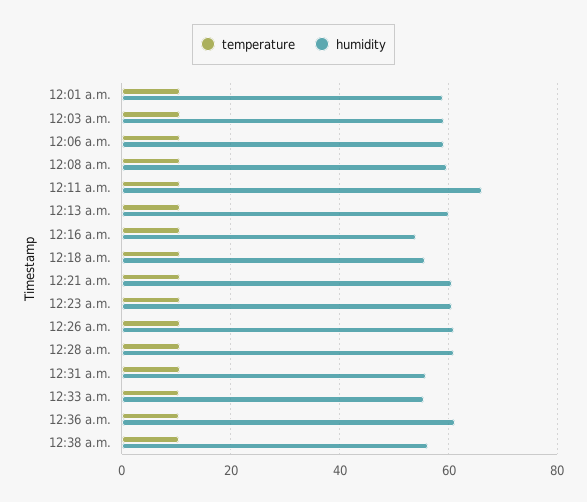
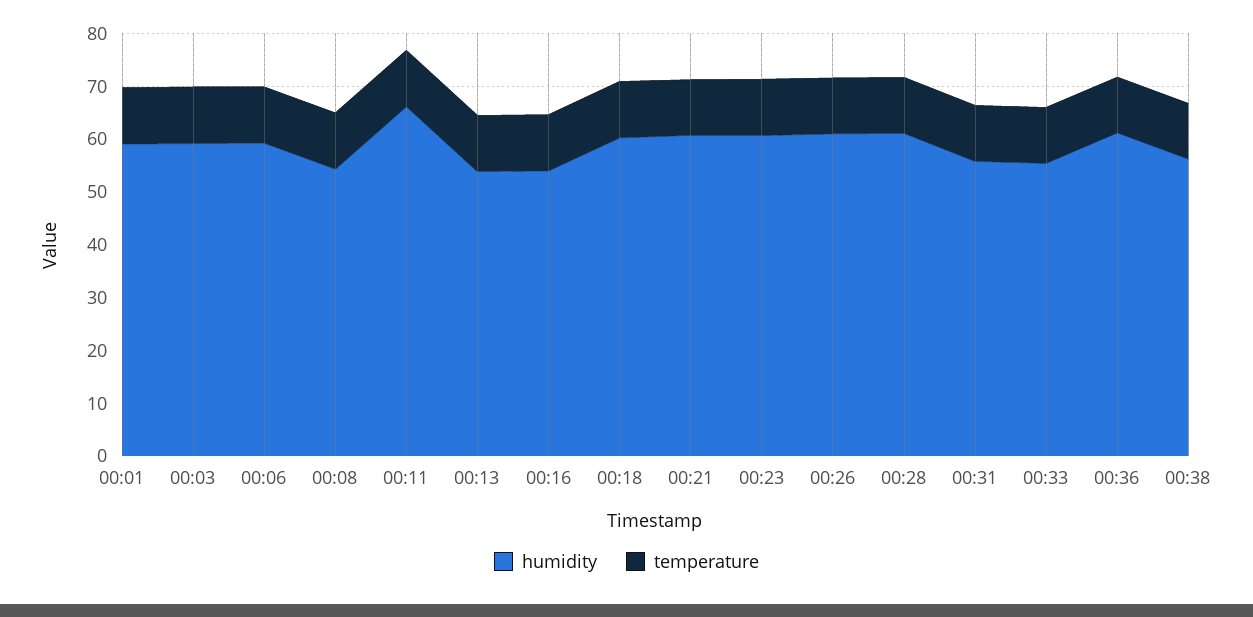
humidity, 12:08 a.m.: 60 -> 54
humidity, 12:13 a.m.: 60 -> 54
humidity, 12:18 a.m.: 56 -> 60

